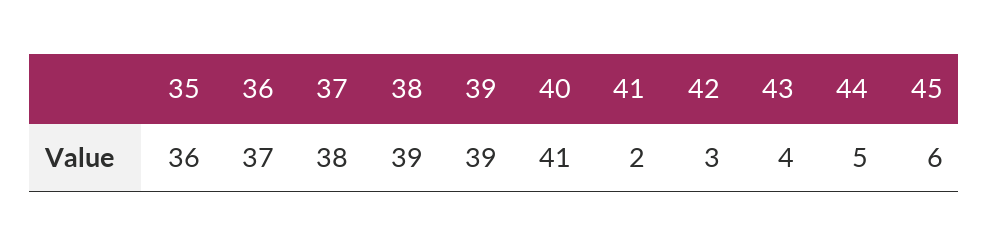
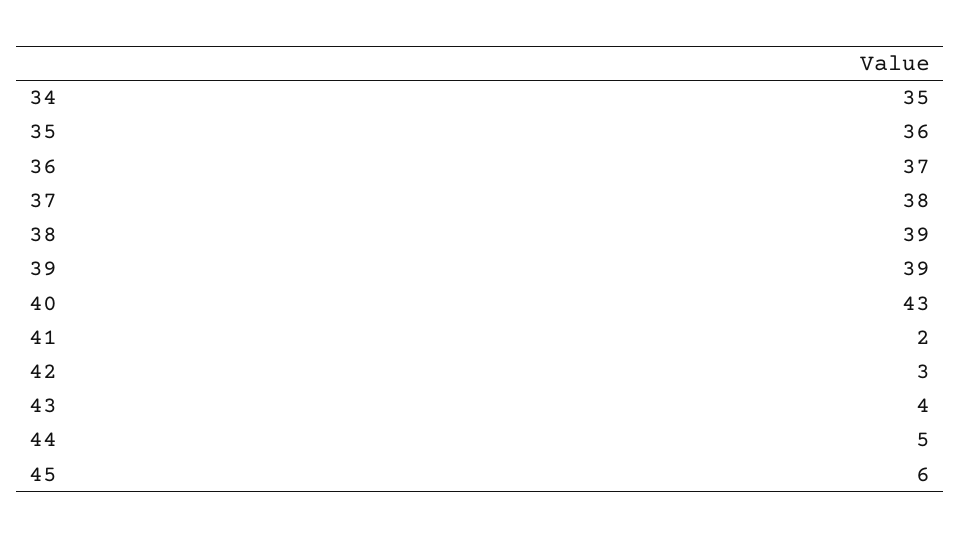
40: 41 -> 43
34: none -> 35

